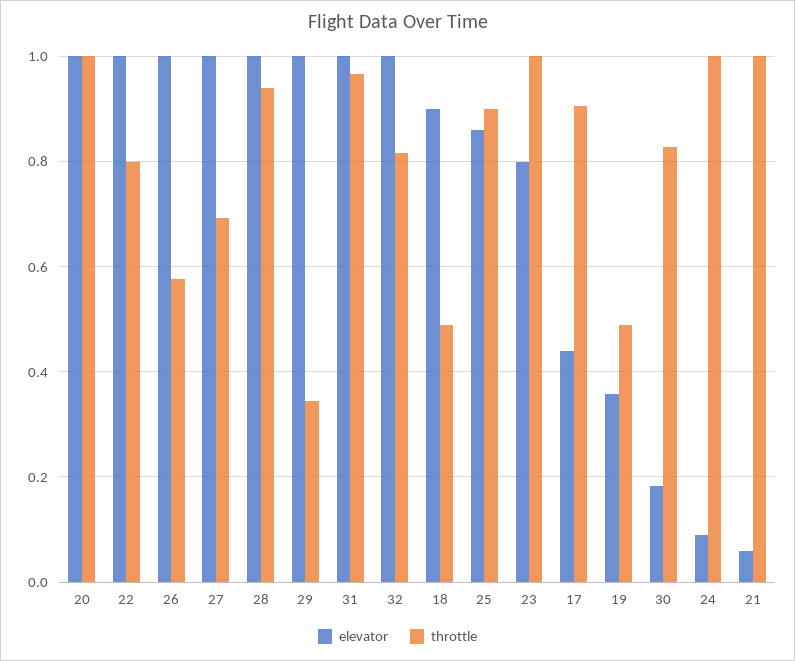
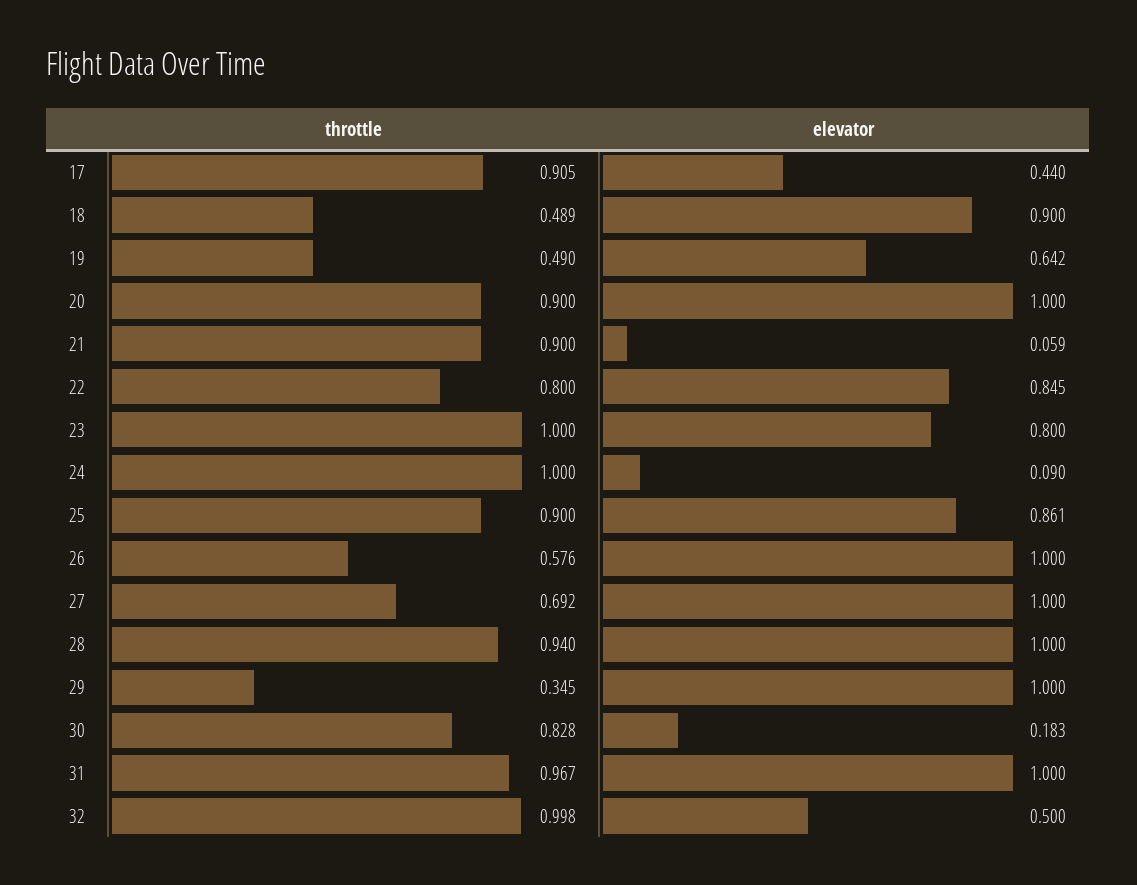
throttle, 20: 1 -> 0.9
elevator, 22: 1 -> 0.845
elevator, 32: 1 -> 0.5
throttle, 32: 0.82 -> 0.998
elevator, 19: 0.36 -> 0.642
throttle, 21: 1 -> 0.9

